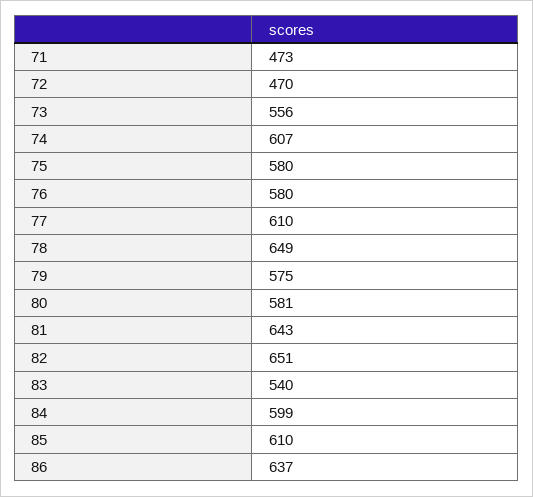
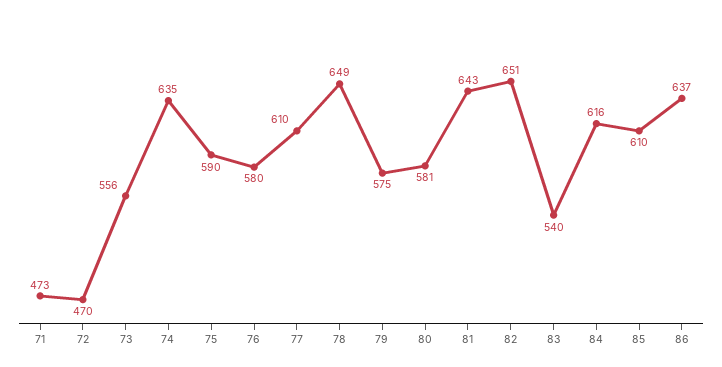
74: 607 -> 635
75: 580 -> 590
84: 599 -> 616

